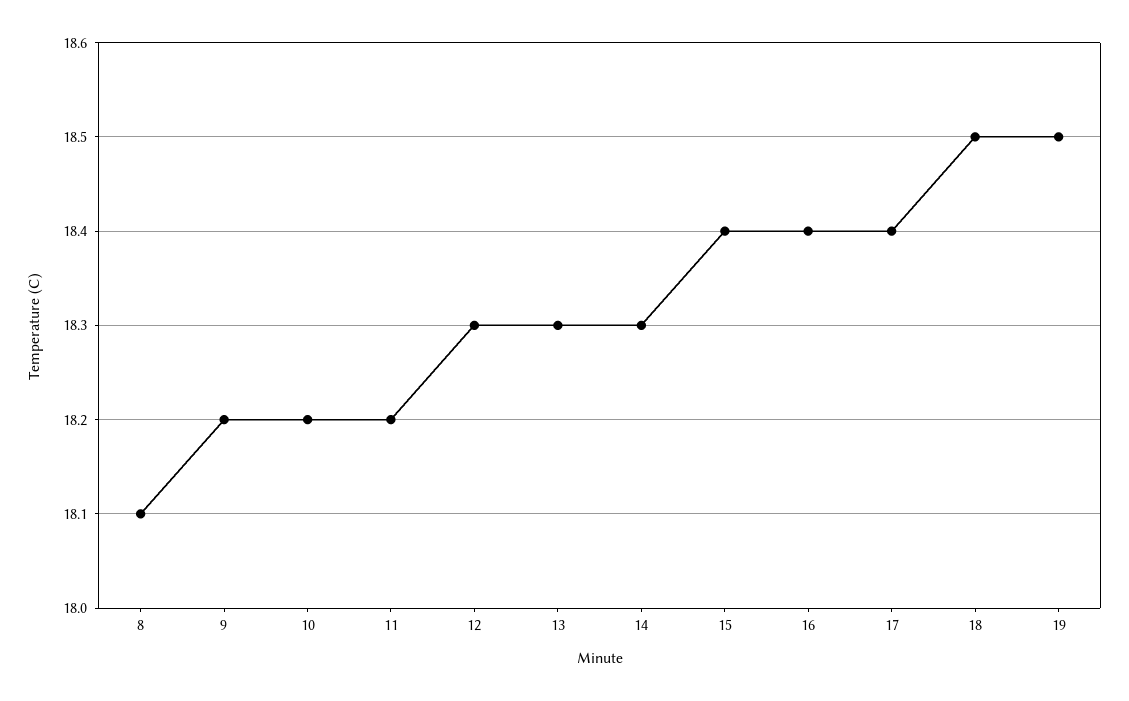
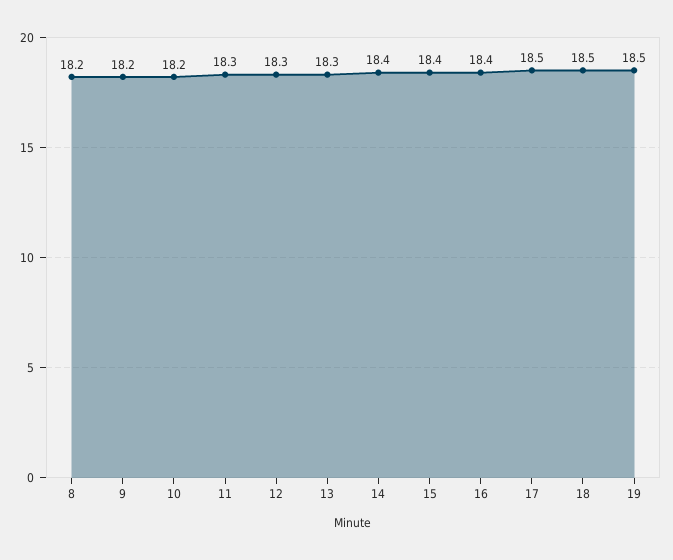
8: 18.1 -> 18.2
11: 18.2 -> 18.3
14: 18.3 -> 18.4
17: 18.4 -> 18.5

